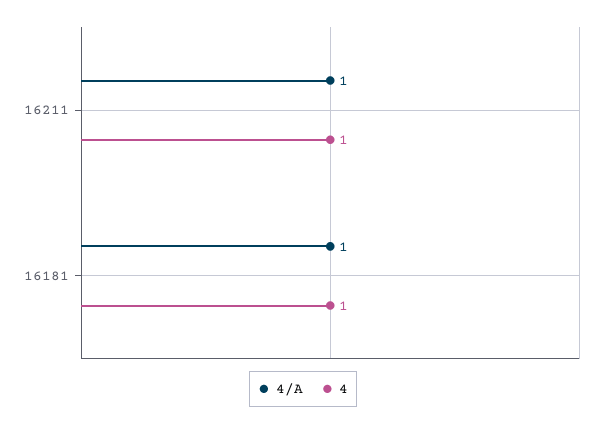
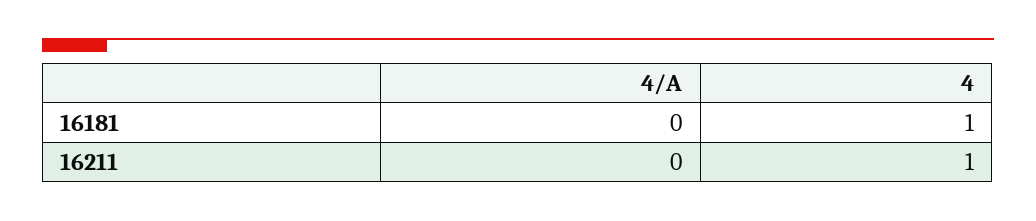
4/A, 16211: 1 -> 0
4/A, 16181: 1 -> 0

